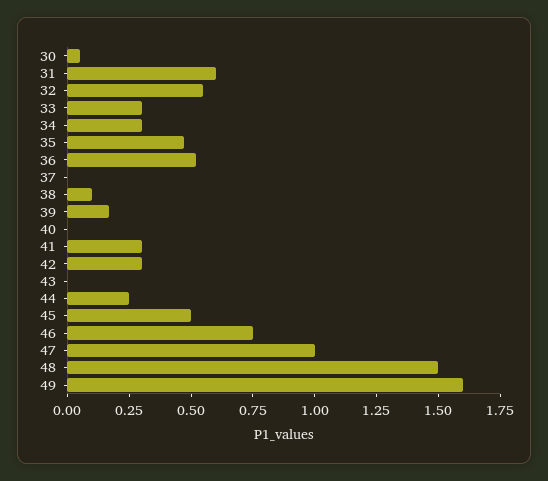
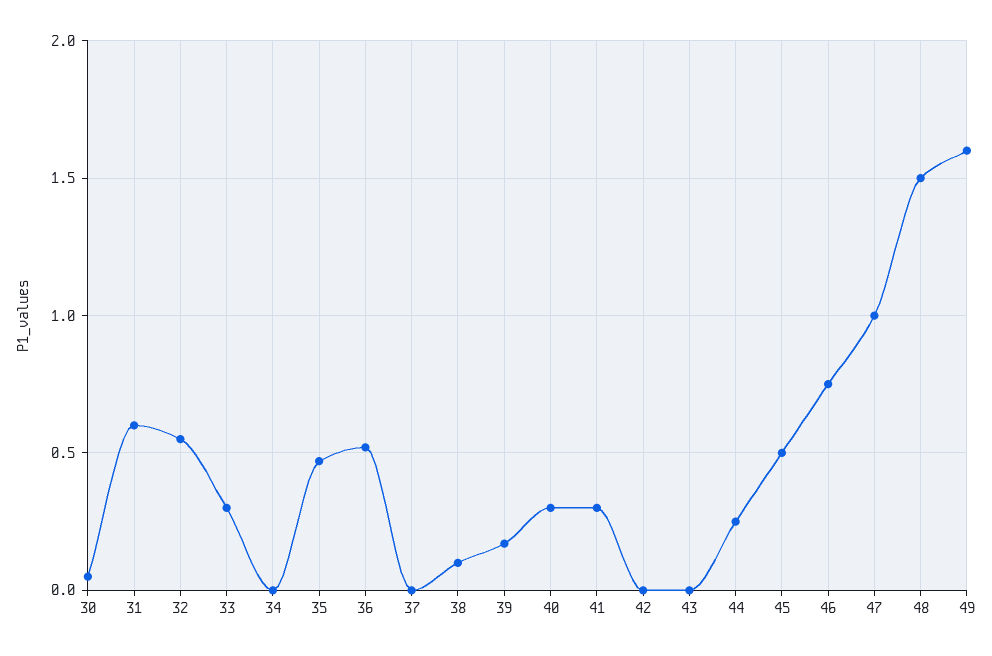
34: 0.3 -> 0
40: 0 -> 0.3
42: 0.3 -> 0

